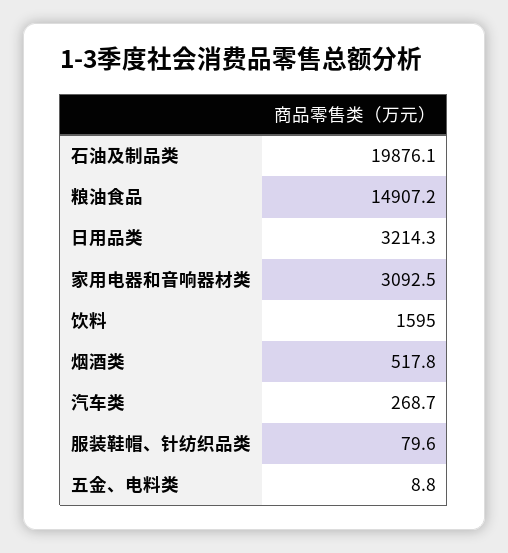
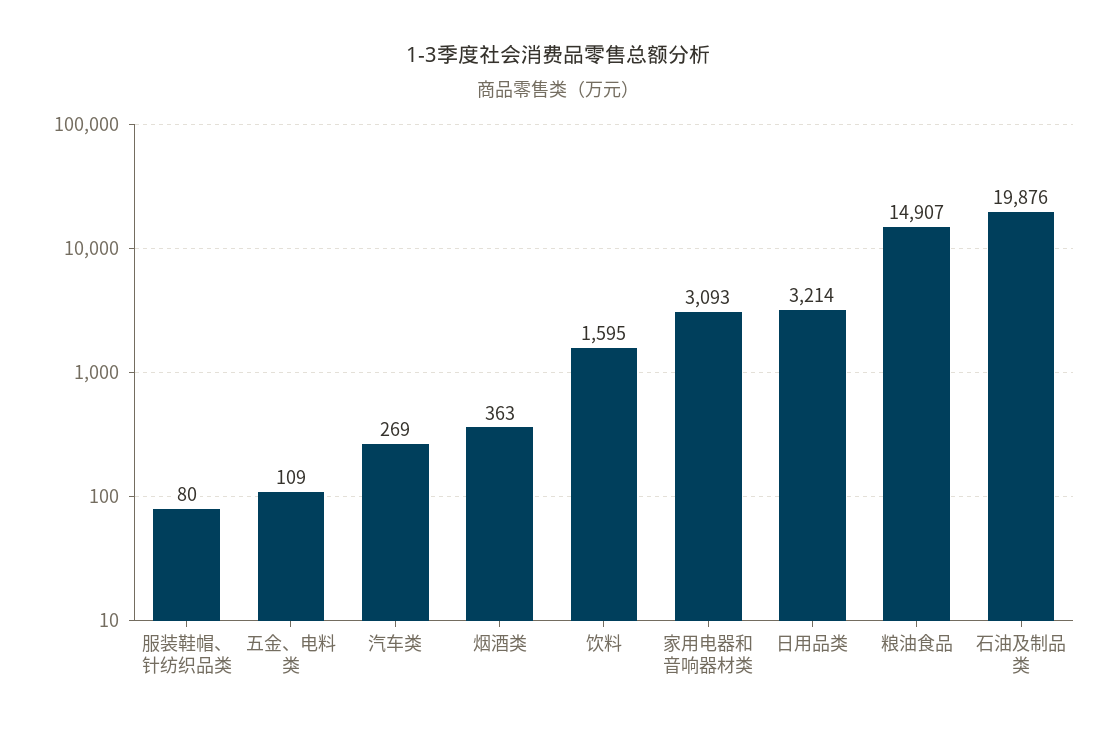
烟酒类: 517.8 -> 363
五金、电料类: 8.8 -> 109

